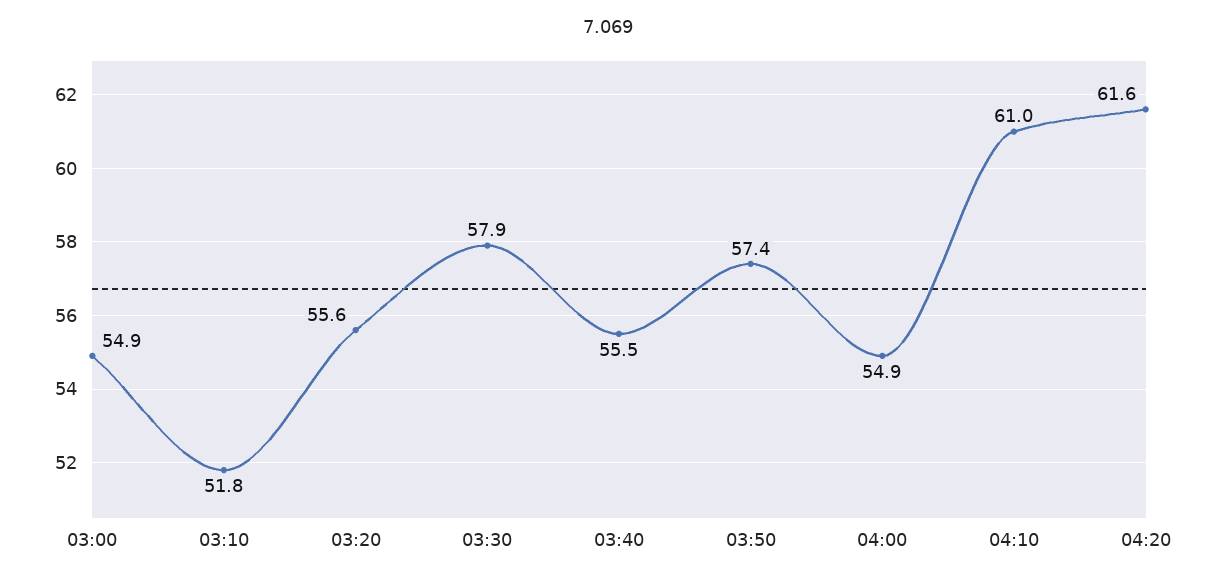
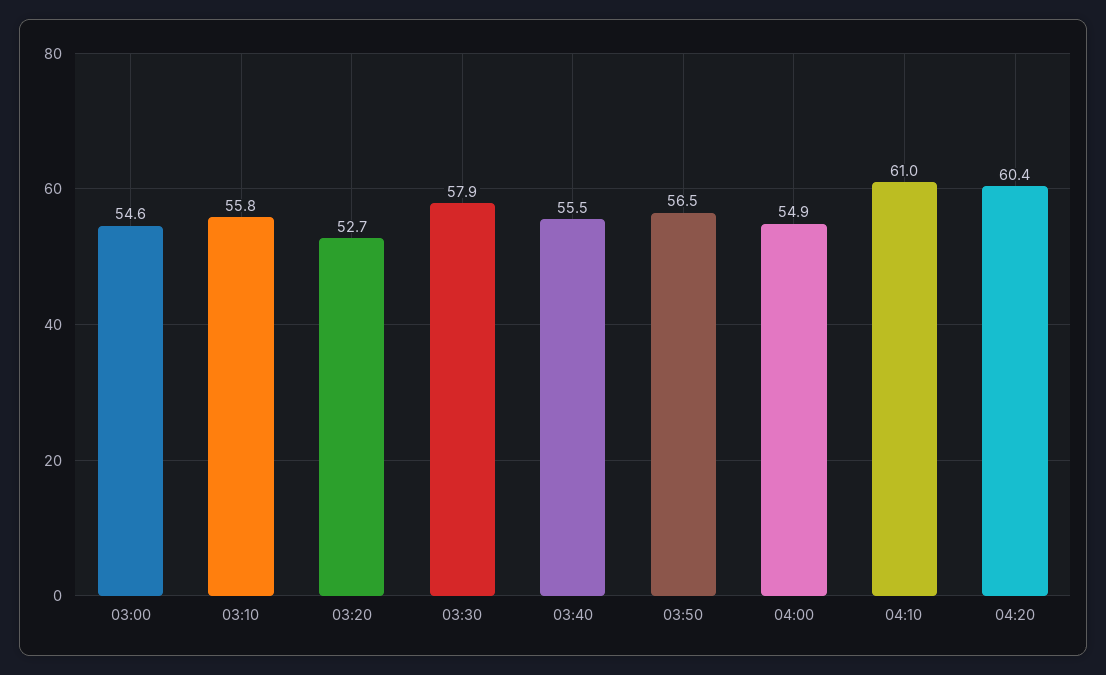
03:00: 54.9 -> 54.6
03:10: 51.8 -> 55.8
03:20: 55.6 -> 52.7
03:50: 57.4 -> 56.5
04:20: 61.6 -> 60.4

